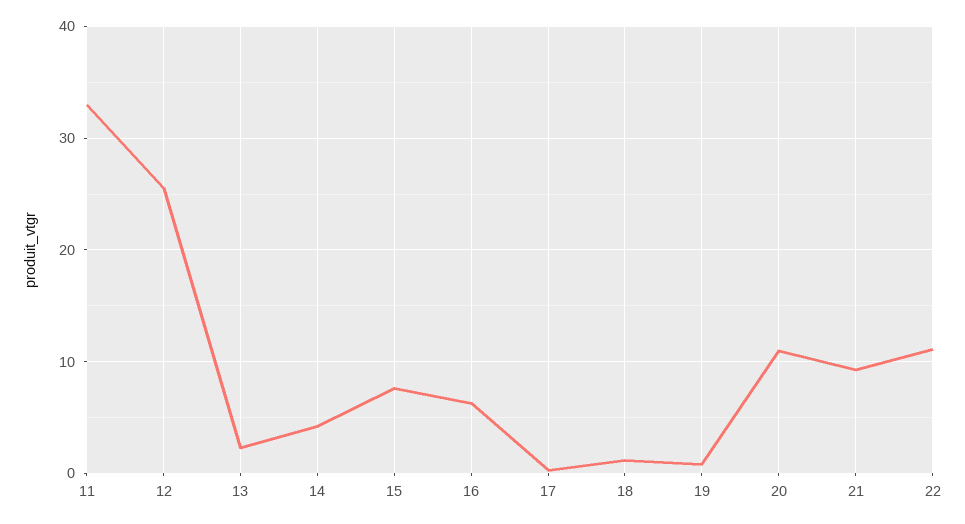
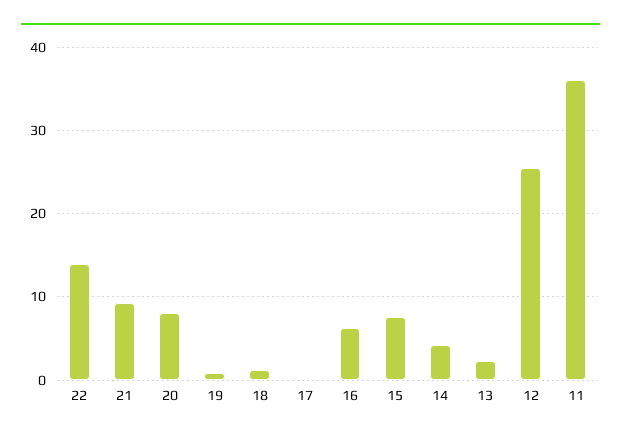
11: 33 -> 36
20: 11 -> 8
22: 11 -> 14

